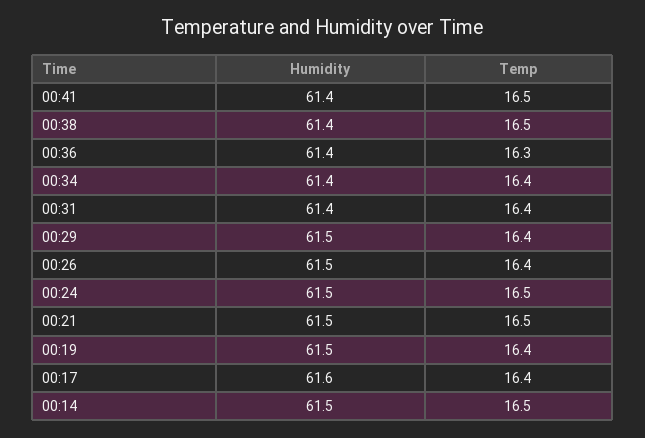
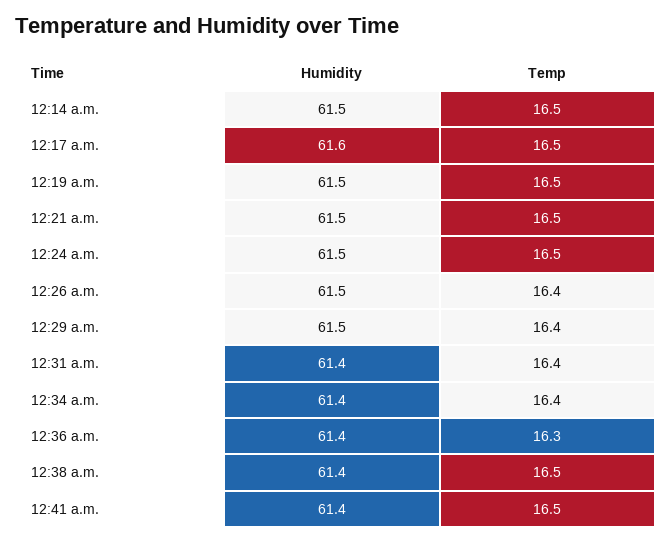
Temp, 00:19: 16.4 -> 16.5
Temp, 00:17: 16.4 -> 16.5

